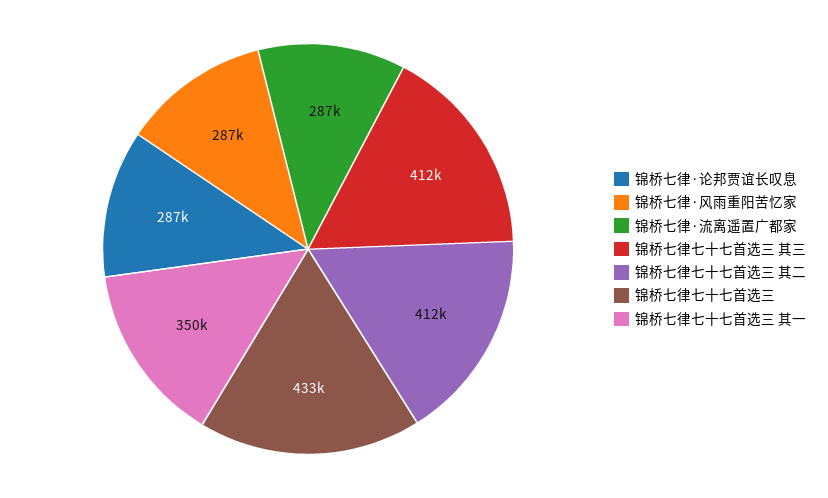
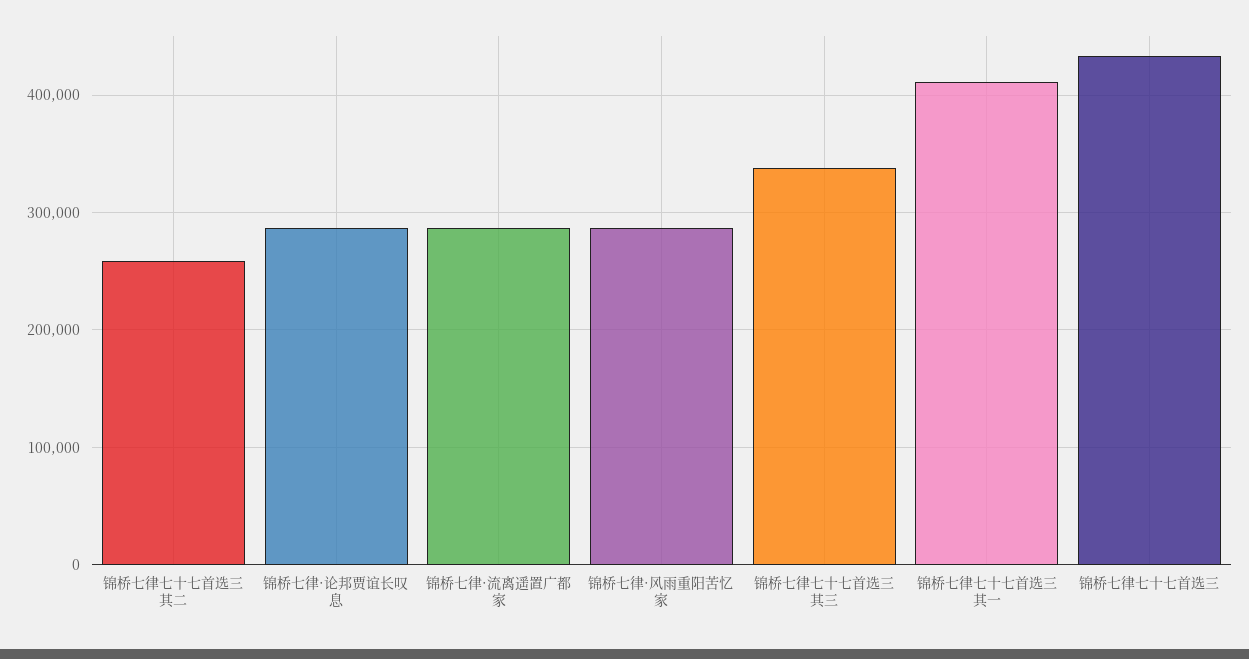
锦桥七律七十七首选三 其三: 412000 -> 340000
锦桥七律七十七首选三 其二: 412000 -> 260000
锦桥七律七十七首选三 其一: 350000 -> 410000

